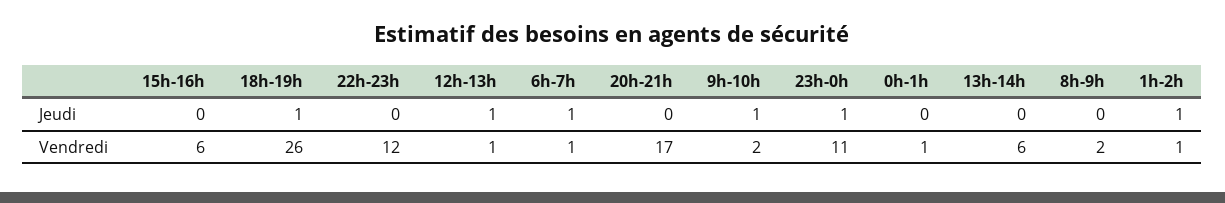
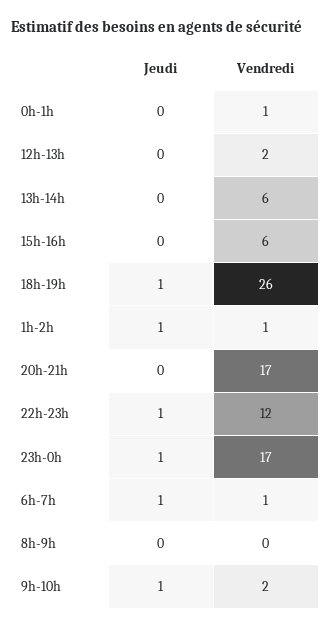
22h-23h, Jeudi: 0 -> 1
12h-13h, Jeudi: 1 -> 0
12h-13h, Vendredi: 1 -> 2
23h-0h, Vendredi: 11 -> 17
8h-9h, Vendredi: 2 -> 0

